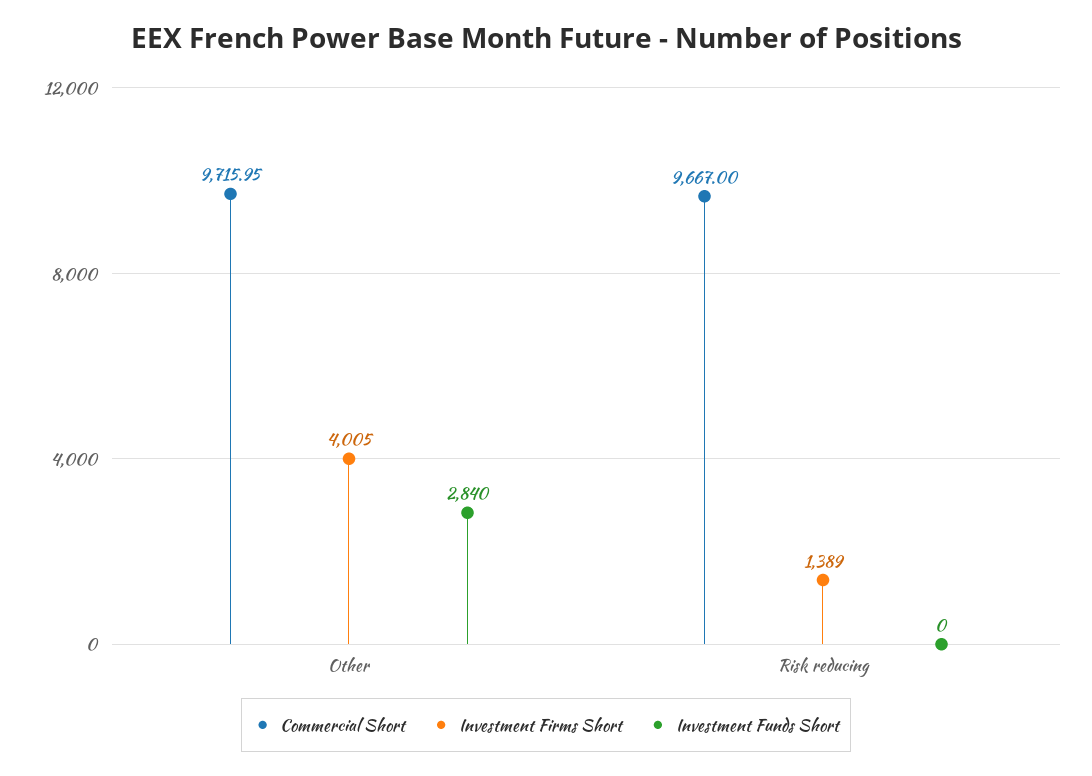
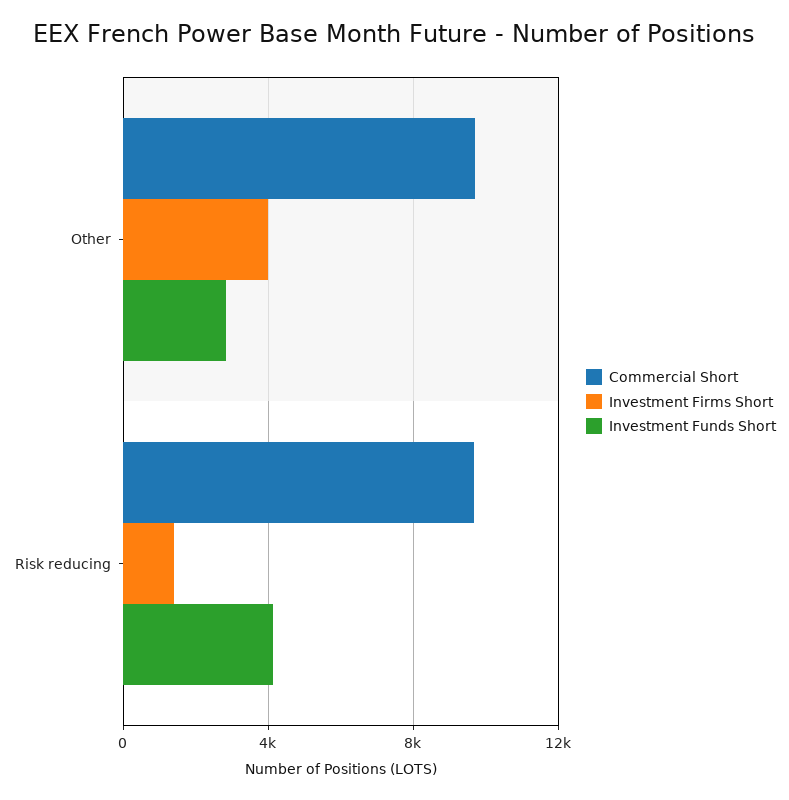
Investment Funds Short, Risk reducing: 0 -> 4000

